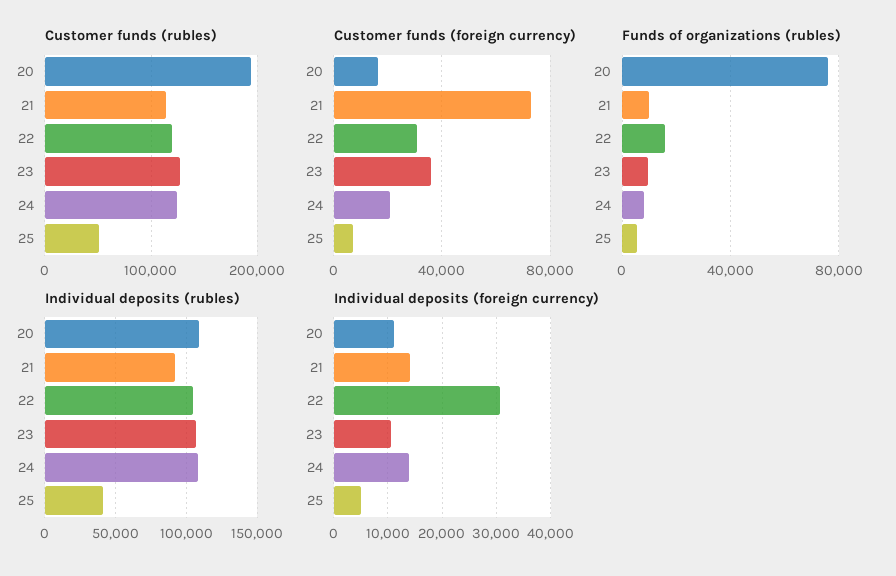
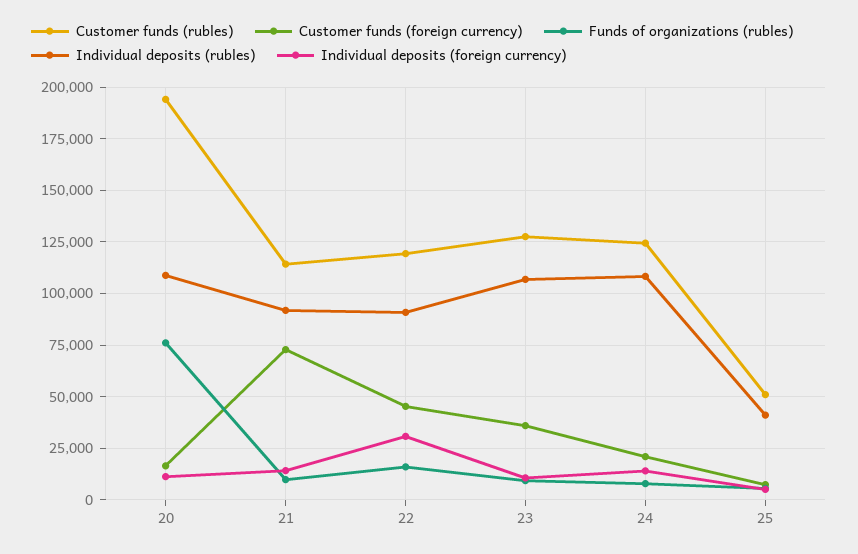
Customer funds (foreign currency), 22: 30000 -> 45000
Individual deposits (rubles), 22: 105000 -> 90000

